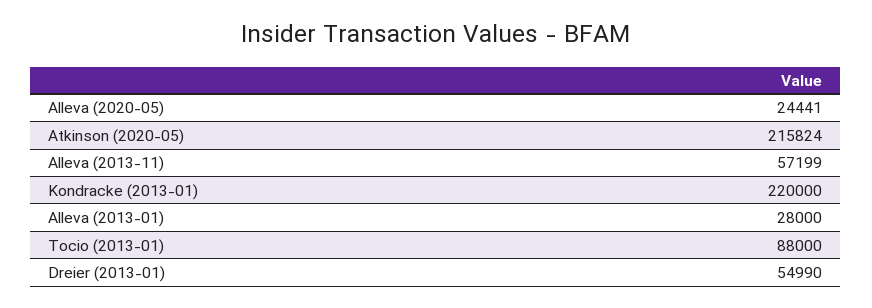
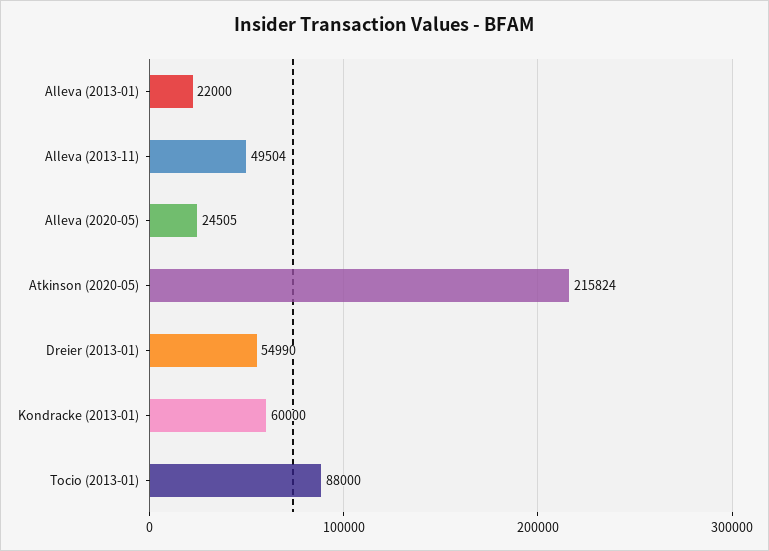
Alleva (2020-05): 24441 -> 24505
Alleva (2013-11): 57199 -> 49504
Kondracke (2013-01): 220000 -> 60000
Alleva (2013-01): 28000 -> 22000

